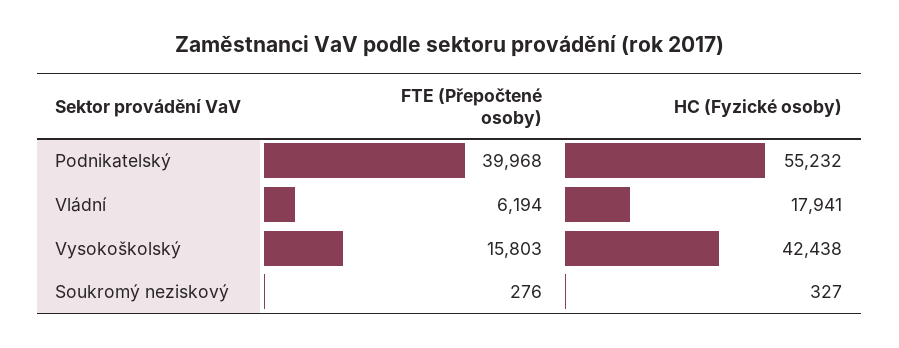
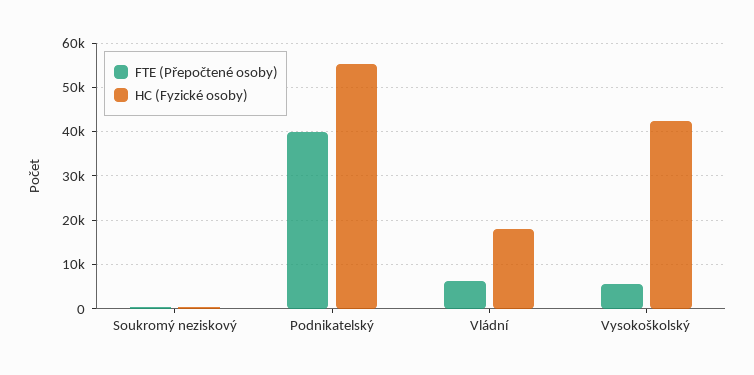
FTE (Přepočtené osoby), Vysokoškolský: 15803 -> 6000

